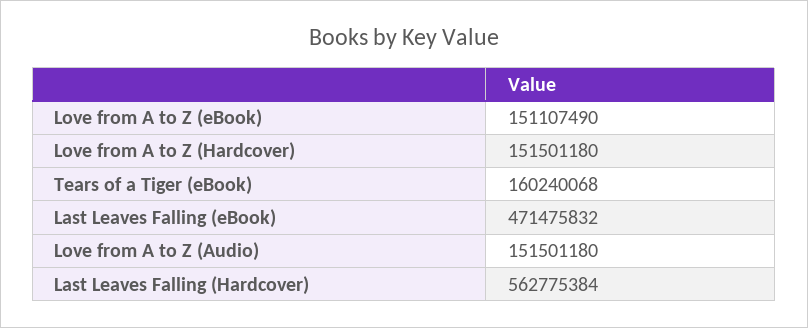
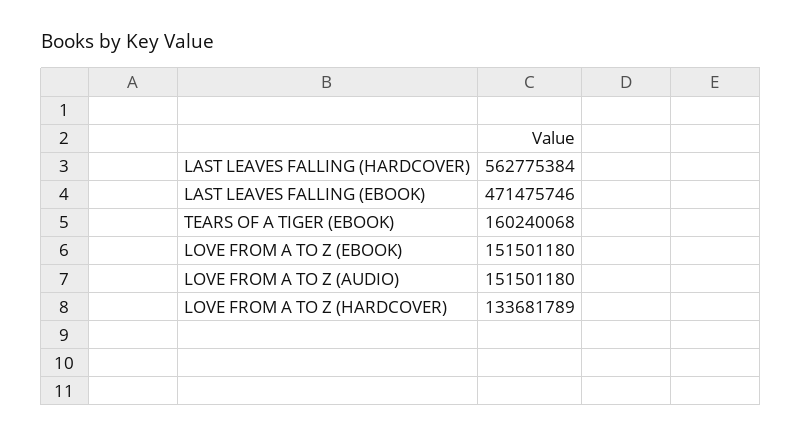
Love from A to Z (eBook): 151107490 -> 151501180
Love from A to Z (Hardcover): 151501180 -> 133681789
Last Leaves Falling (eBook): 471475832 -> 471475746

